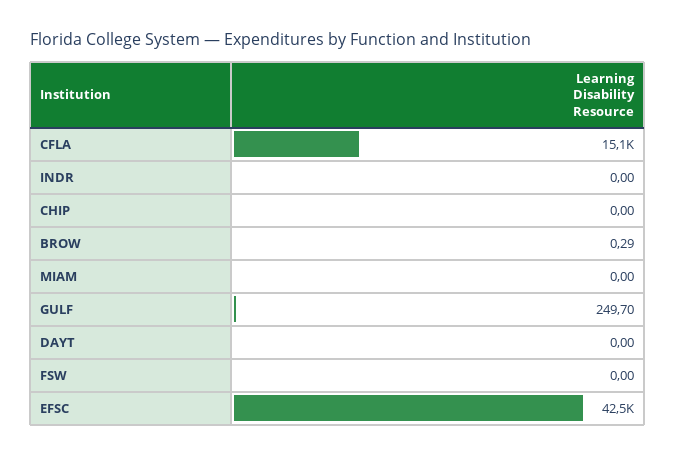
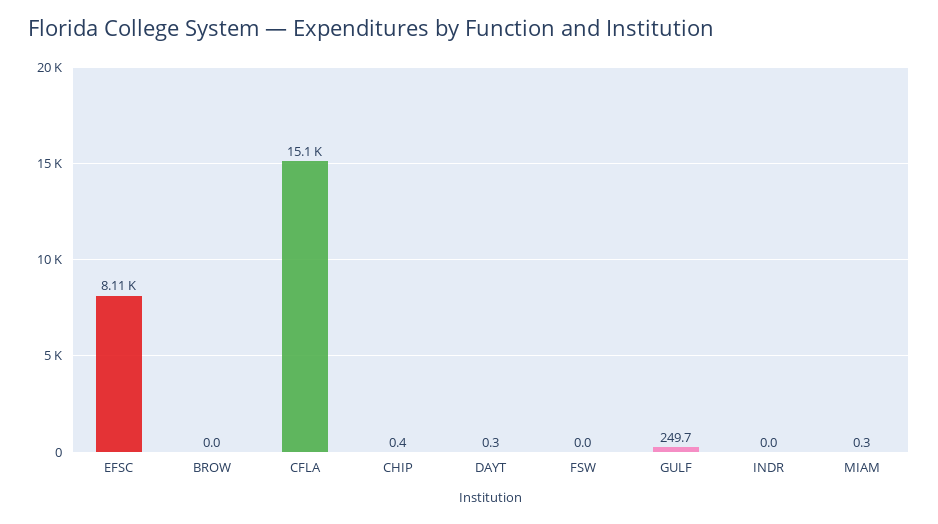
CHIP: 0 -> 0.4
BROW: 0.29 -> 0
MIAM: 0 -> 0.3
DAYT: 0 -> 0.3
EFSC: 42500 -> 8110

